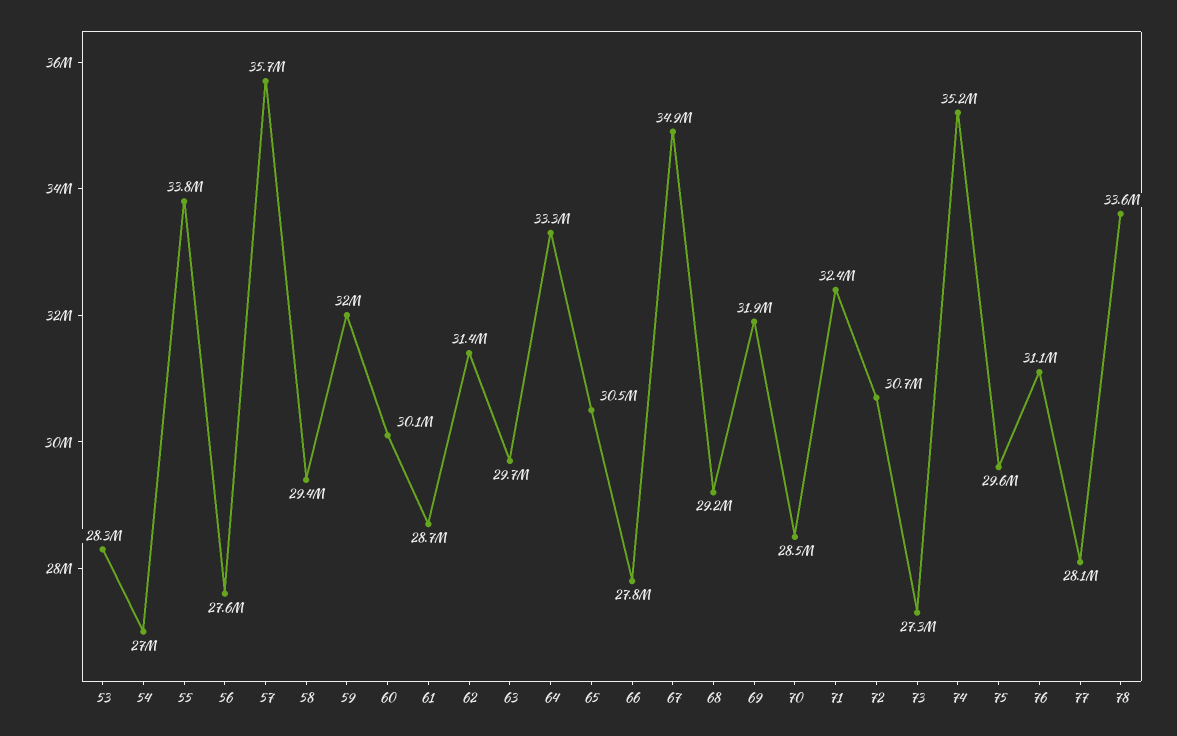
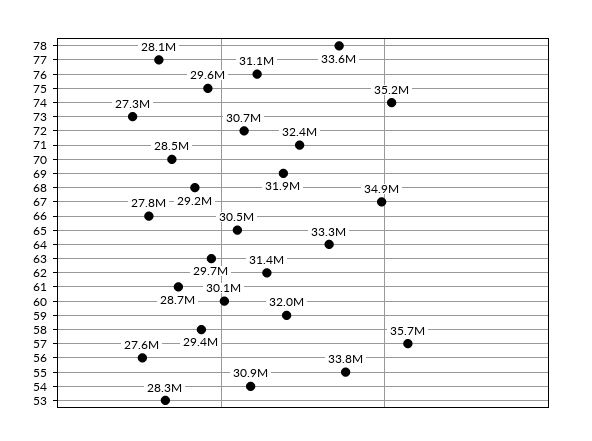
54: 27000000 -> 30900000

